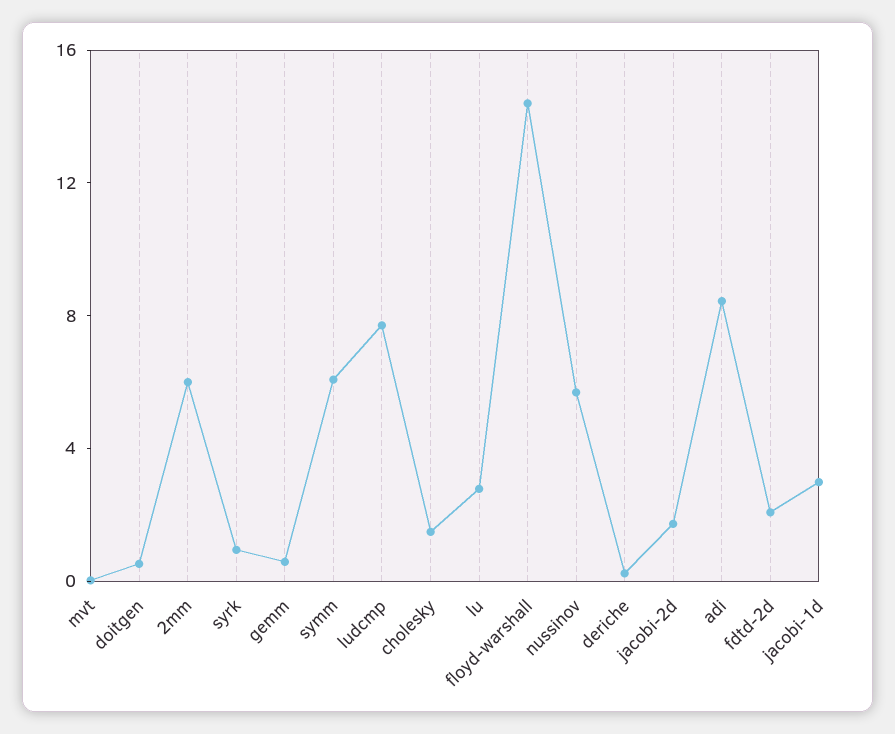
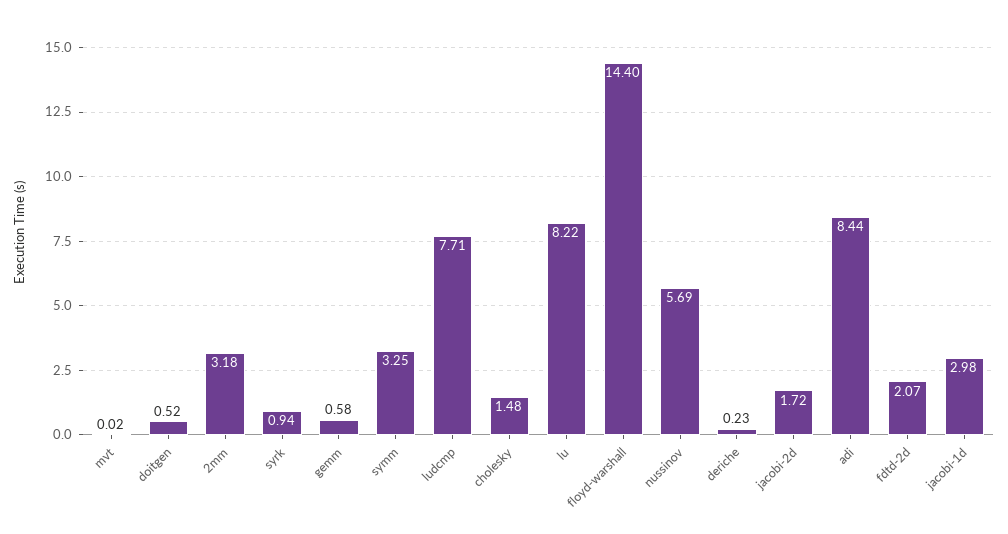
2mm: 6 -> 3.18
symm: 6 -> 3.25
lu: 3 -> 8.22

